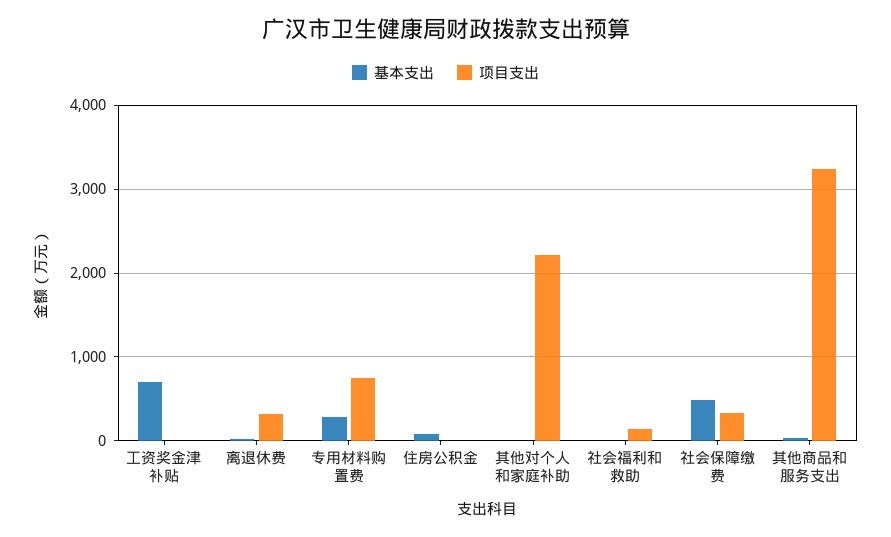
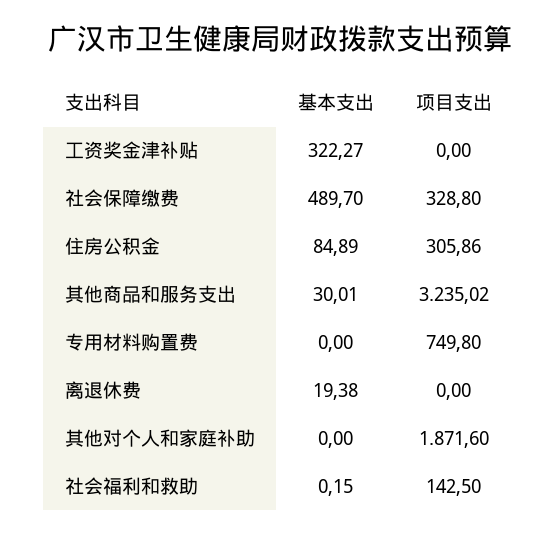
基本支出, 工资奖金津补贴: 700 -> 322.27
项目支出, 离退休费: 300 -> 0
基本支出, 专用材料购置费: 300 -> 0
项目支出, 住房公积金: 0 -> 305.86
项目支出, 其他对个人和家庭补助: 2200 -> 1871.6

